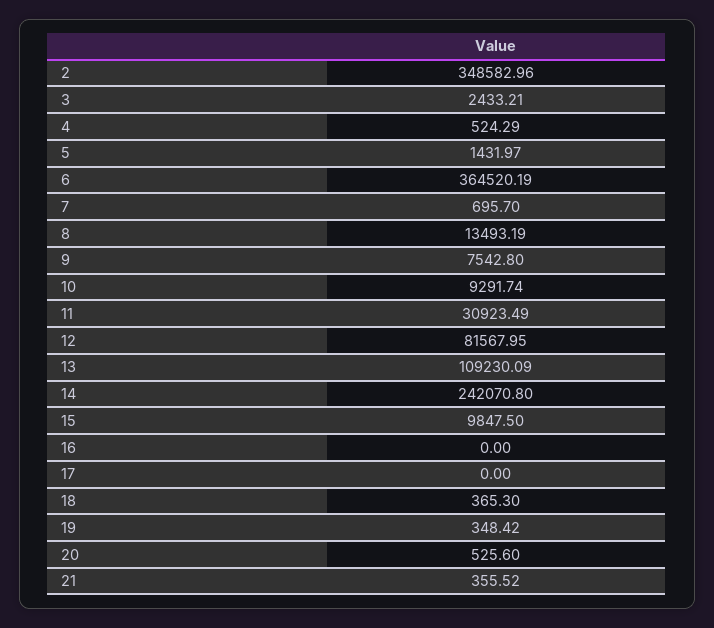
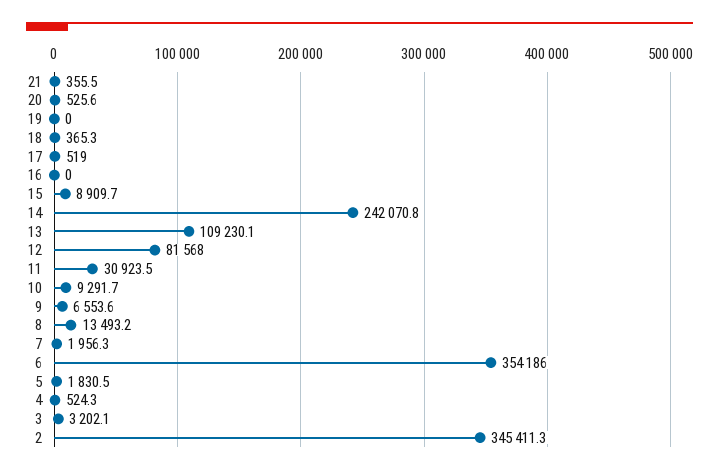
2: 348582.96 -> 345411.3
3: 2433.21 -> 3202.1
5: 1431.97 -> 1830.5
6: 364520.19 -> 354186
7: 695.7 -> 1956.3
9: 7542.8 -> 6553.6
15: 9847.5 -> 8909.7
17: 0 -> 519
19: 348.42 -> 0

